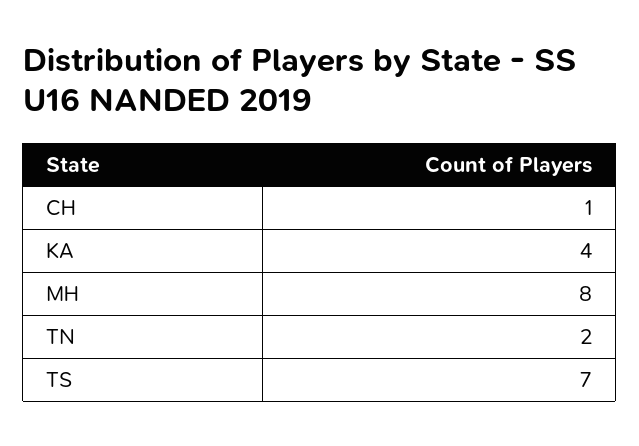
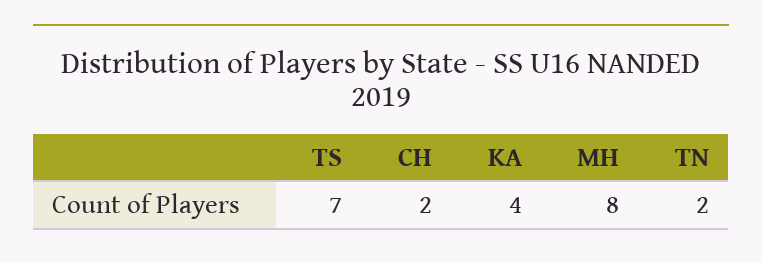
CH: 1 -> 2

